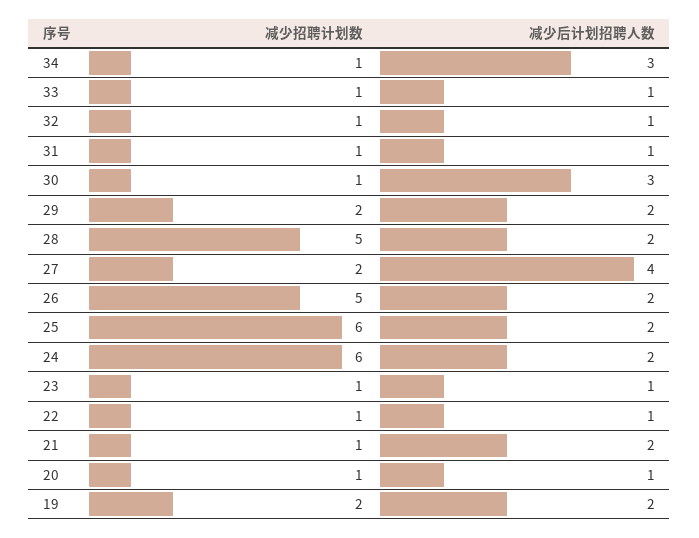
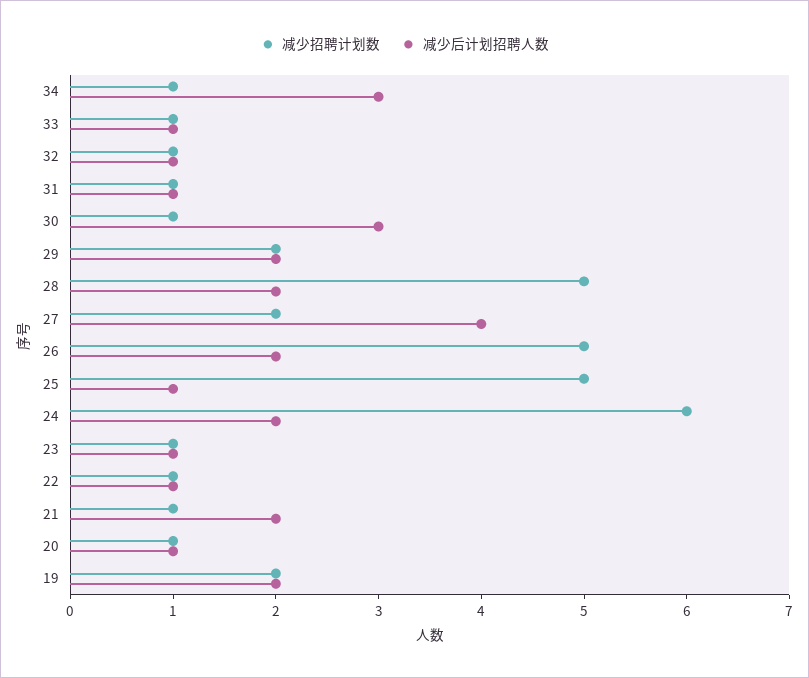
减少招聘计划数, 25: 6 -> 5
减少后计划招聘人数, 25: 2 -> 1

